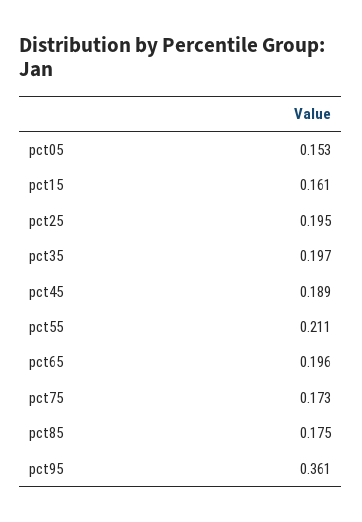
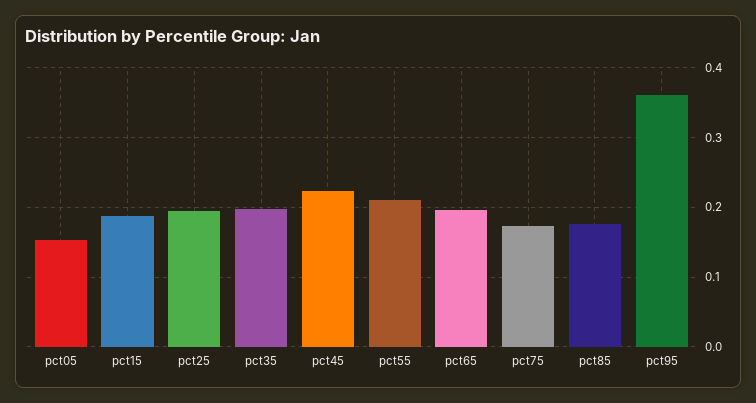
pct15: 0.161 -> 0.19
pct45: 0.189 -> 0.22

